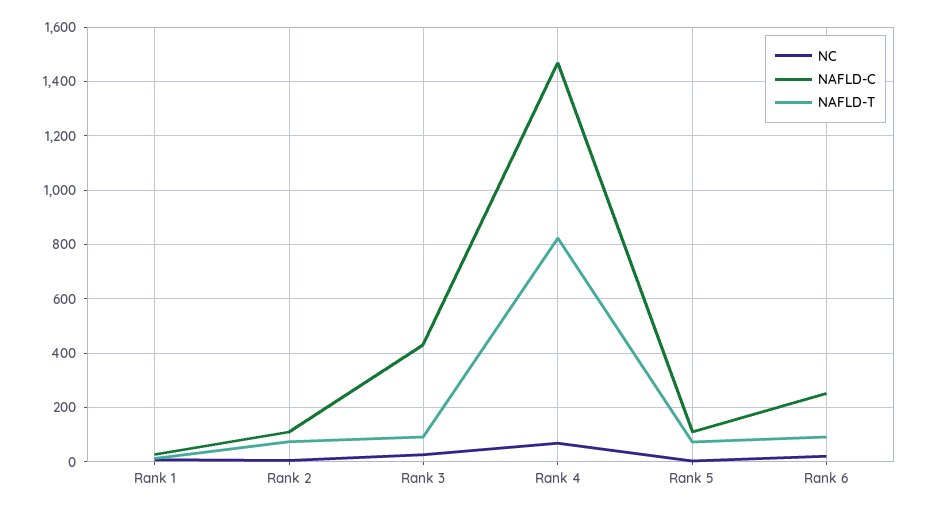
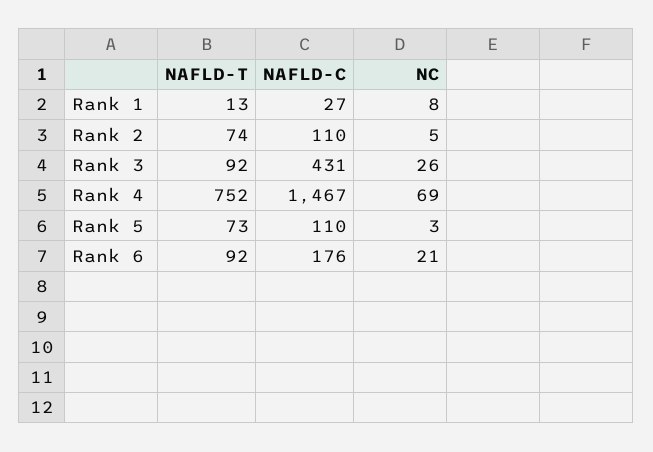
NAFLD-T, Rank 4: 825 -> 752
NAFLD-C, Rank 6: 250 -> 176

